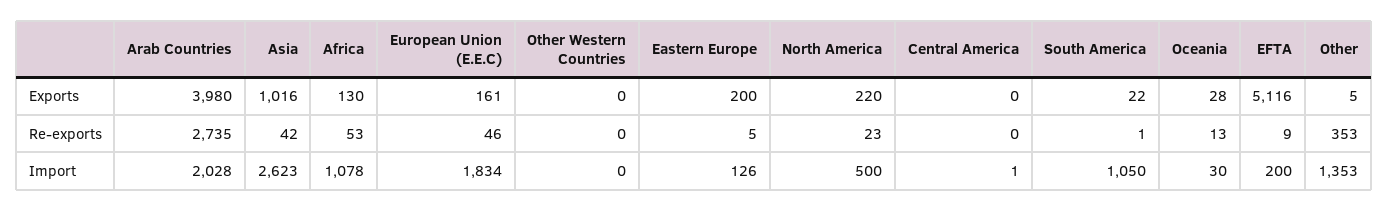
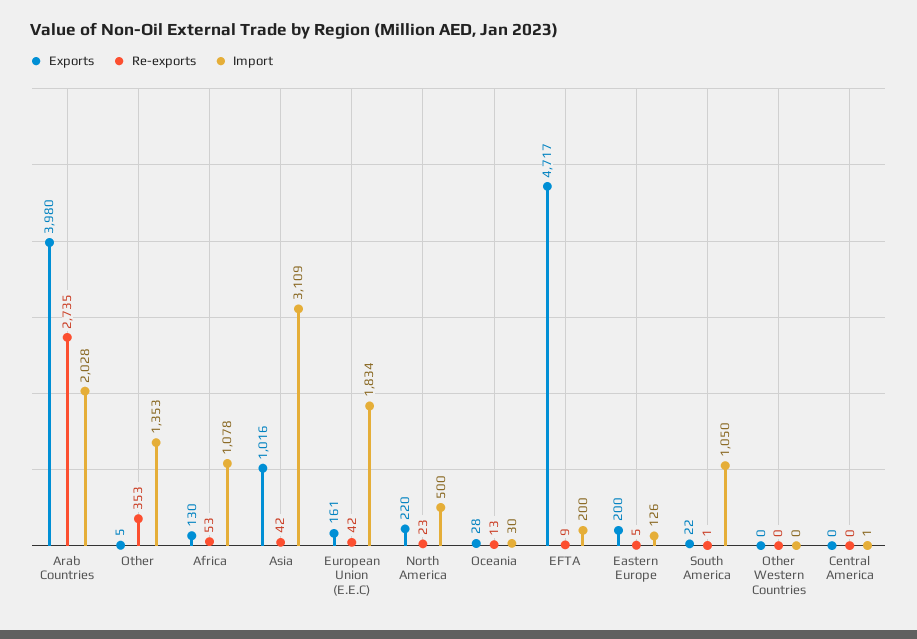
Exports, EFTA: 5116 -> 4717
Re-exports, European Union (E.E.C): 46 -> 42
Import, Asia: 2623 -> 3109

